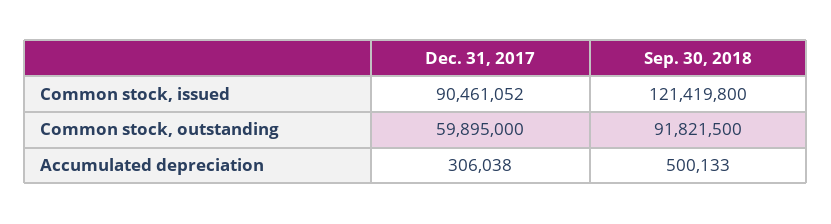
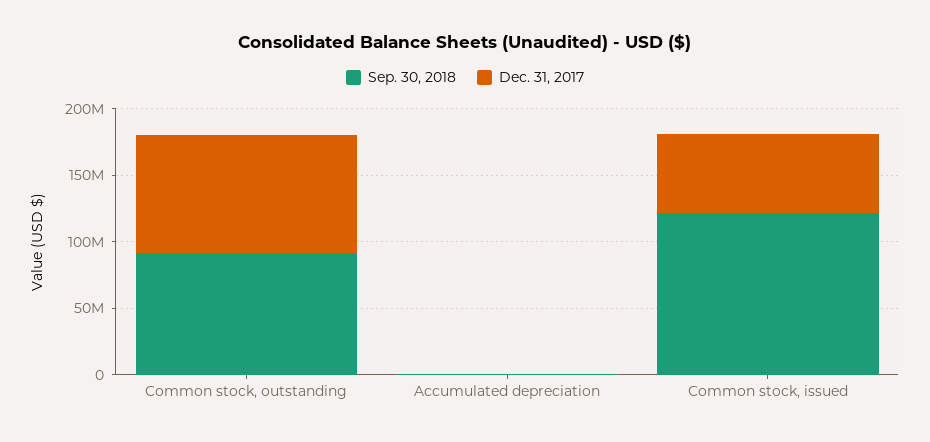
Dec. 31, 2017, Common stock, issued: 90461052 -> 60000000
Dec. 31, 2017, Common stock, outstanding: 59895000 -> 90000000

